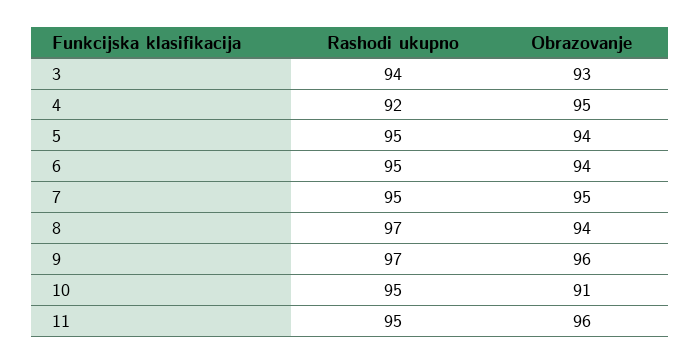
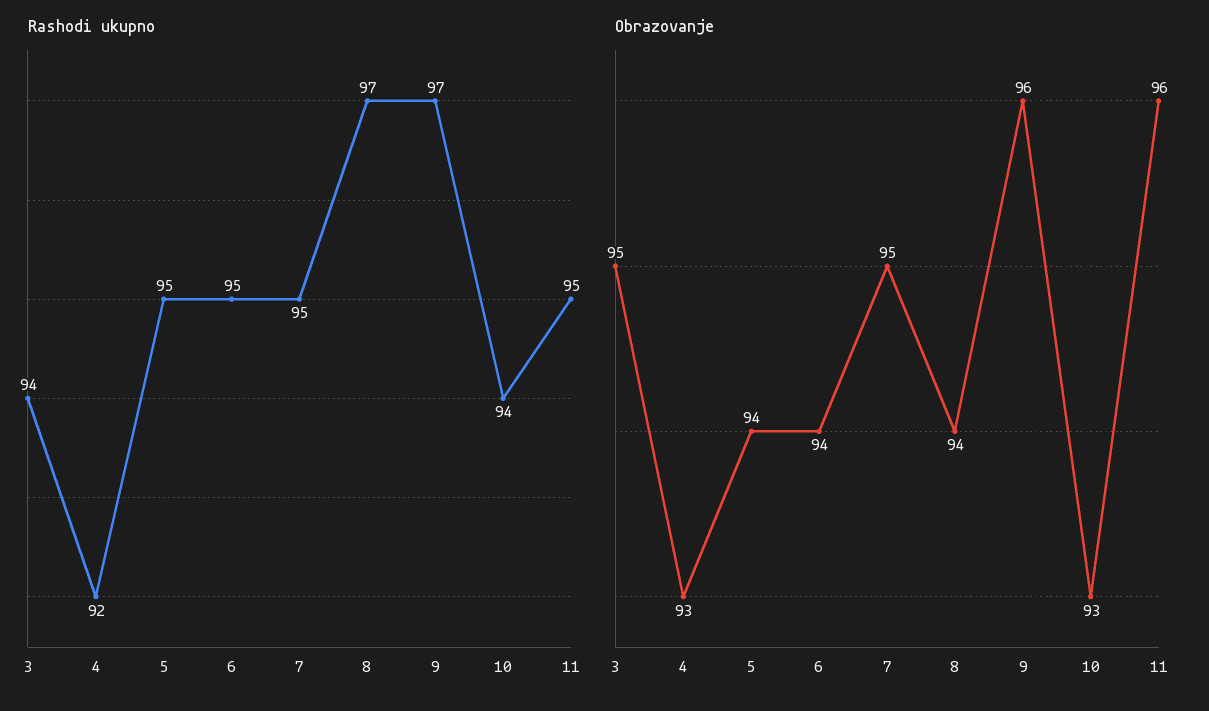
Obrazovanje, 3: 93 -> 95
Obrazovanje, 4: 95 -> 93
Rashodi ukupno, 10: 95 -> 94
Obrazovanje, 10: 91 -> 93

